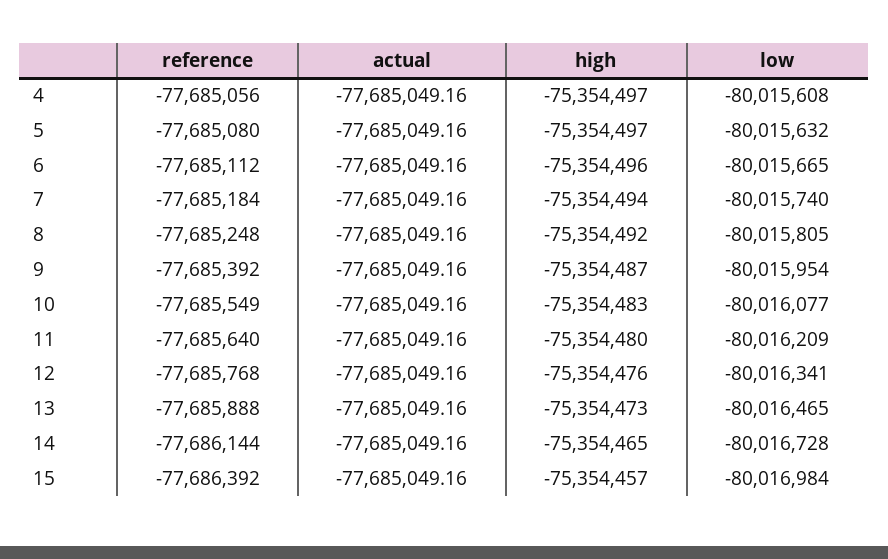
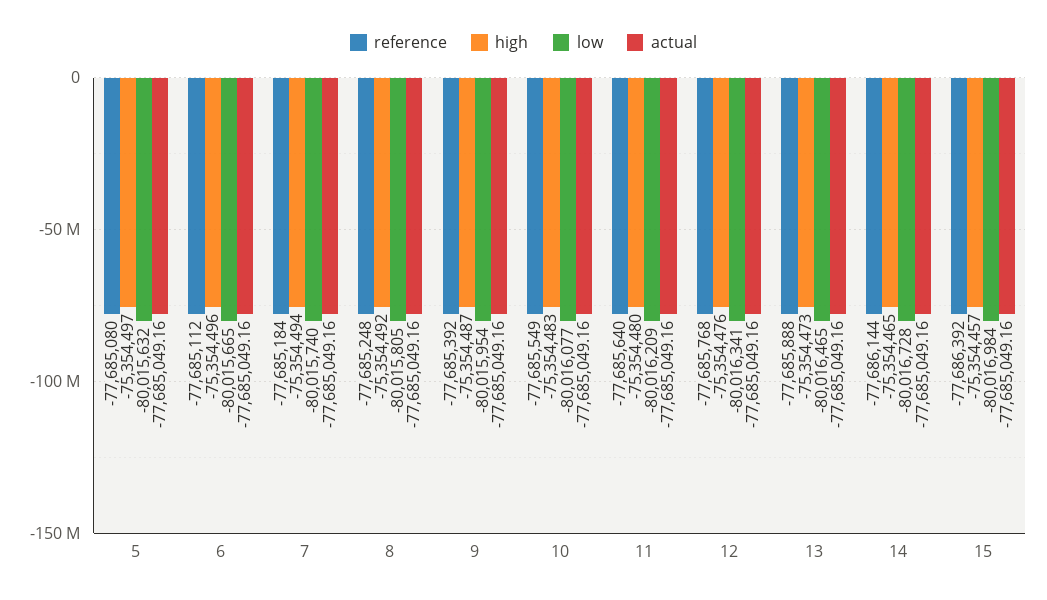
reference, 4: -77685056 -> none
actual, 4: -77685049.16 -> none
high, 4: -75354497 -> none
low, 4: -80015608 -> none

